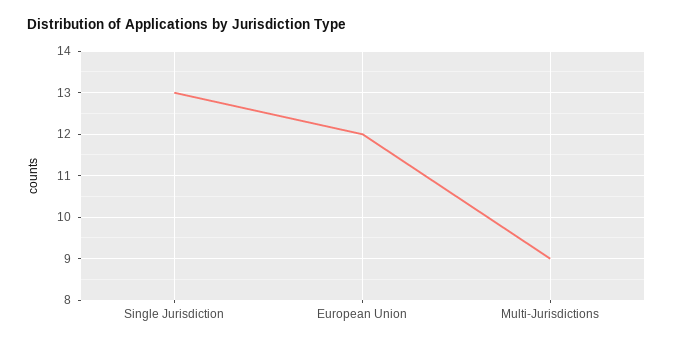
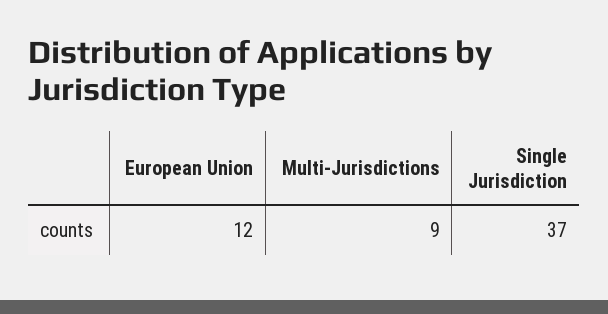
Single Jurisdiction: 13 -> 37

